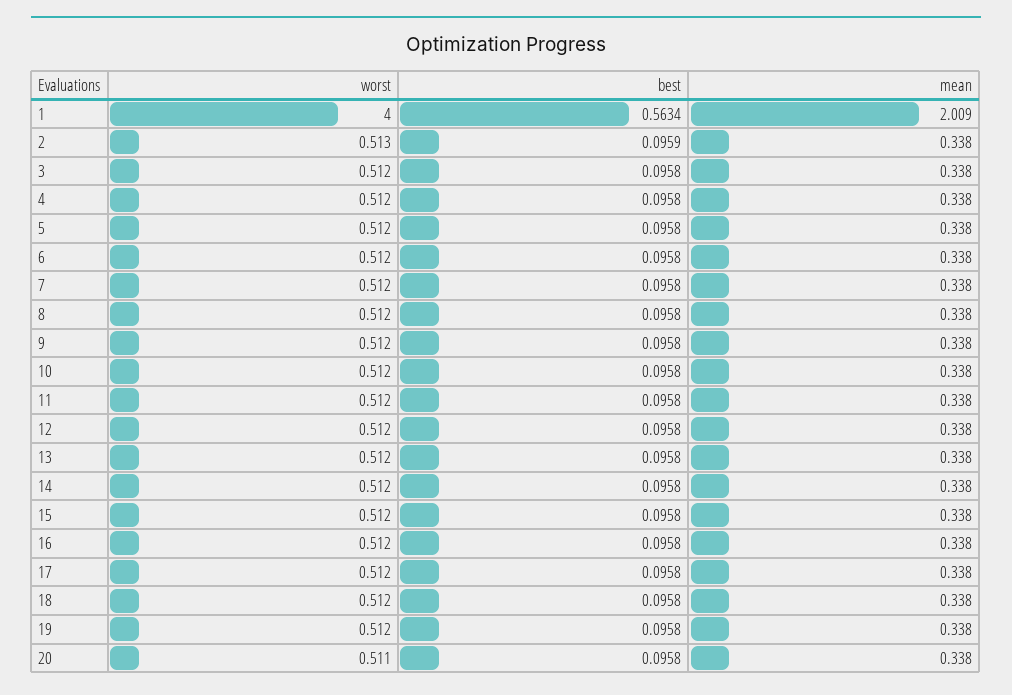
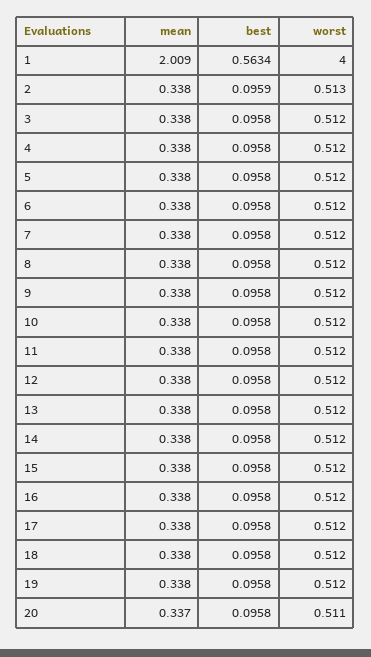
mean, 20: 0.338 -> 0.337

